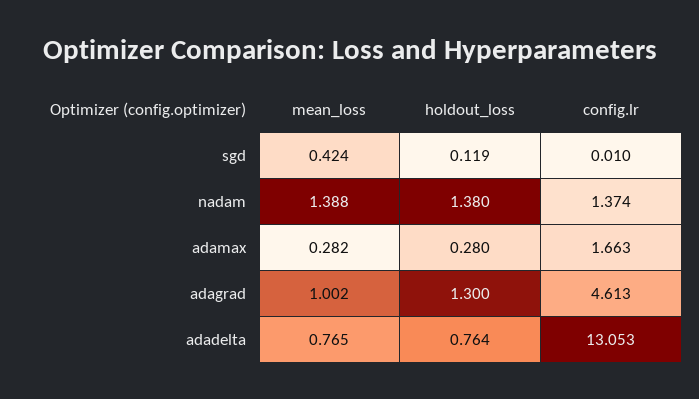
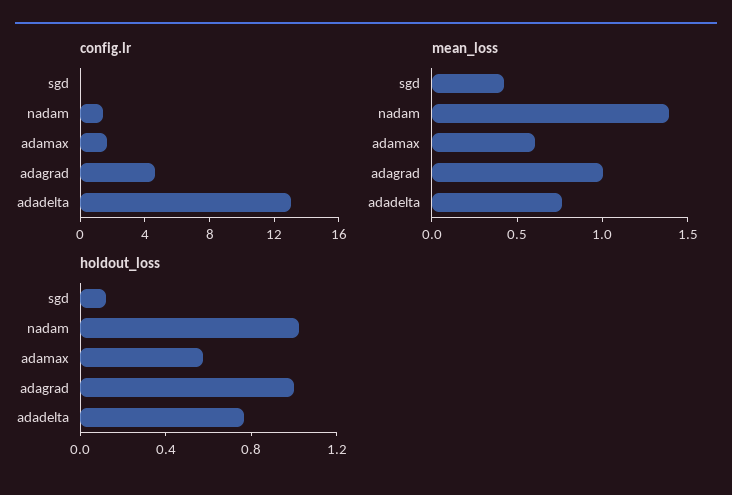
holdout_loss, nadam: 1.38 -> 1
mean_loss, adamax: 0.282 -> 0.6
holdout_loss, adamax: 0.28 -> 0.6
holdout_loss, adagrad: 1.3 -> 1

